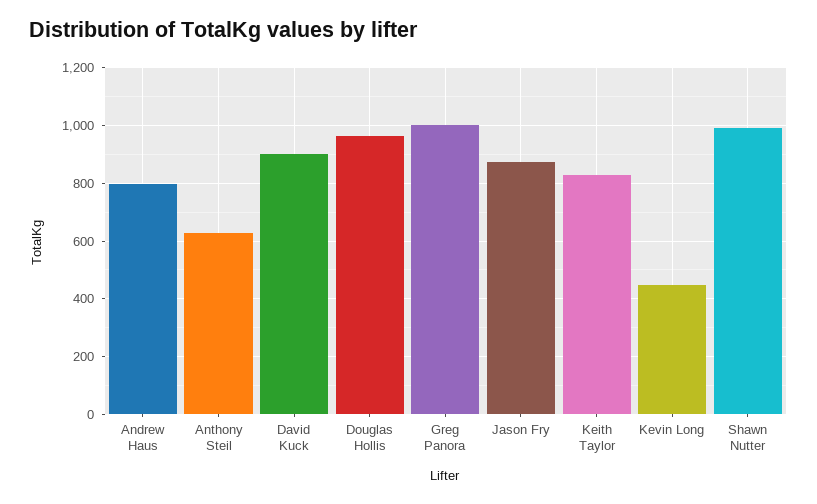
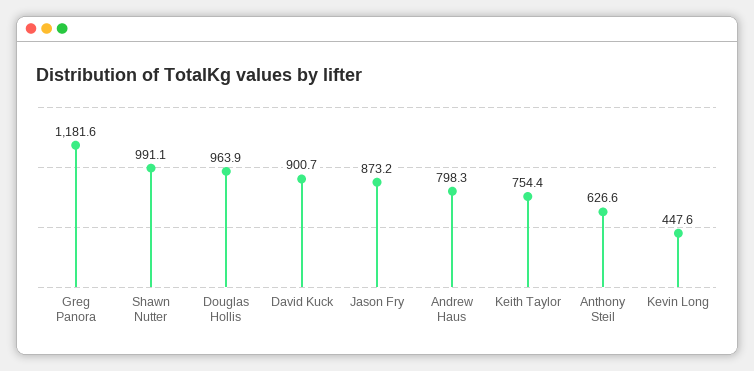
Greg Panora: 1000 -> 1181.6
Keith Taylor: 825 -> 754.4

